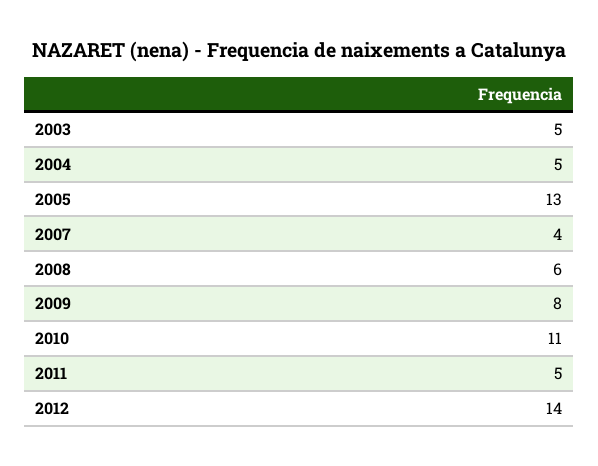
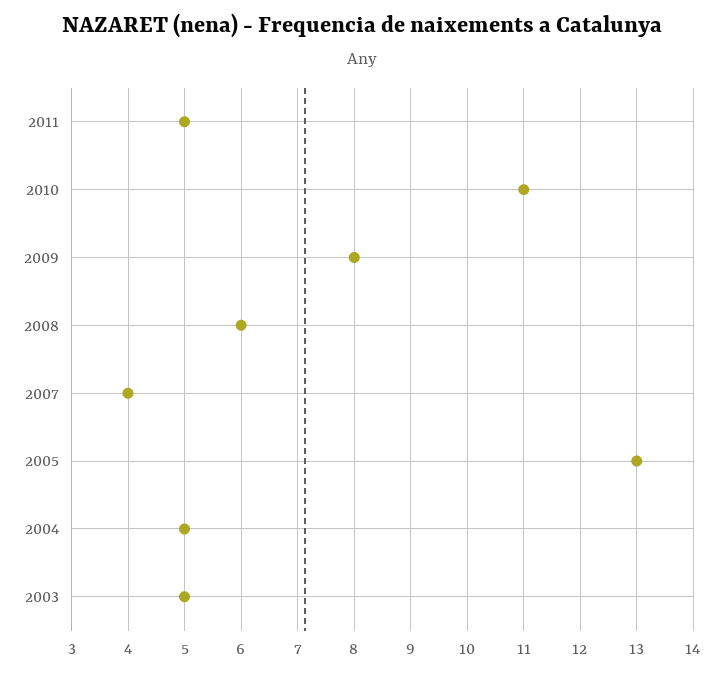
2012: 14 -> none

